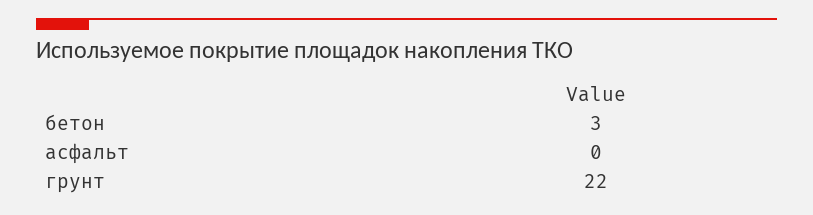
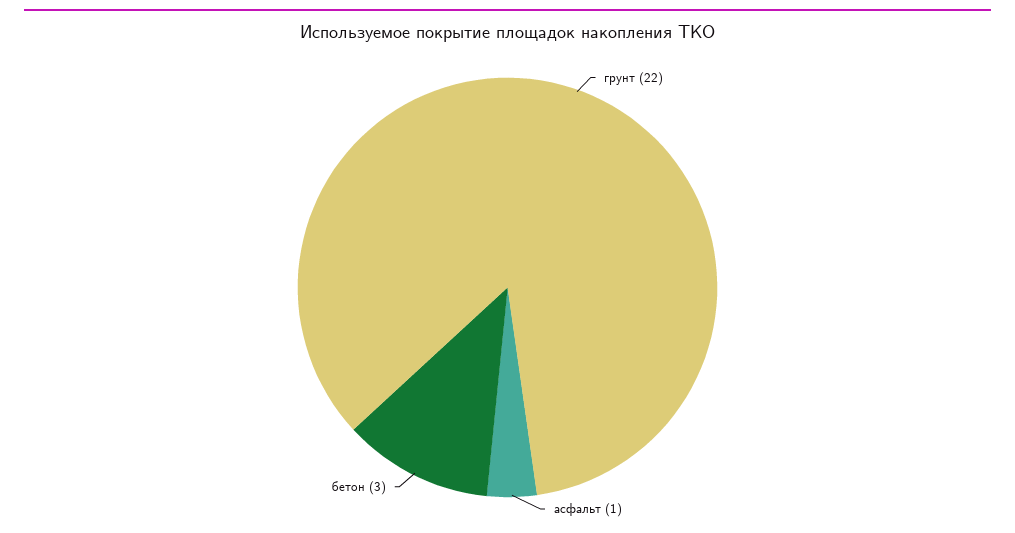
асфальт: 0 -> 1

